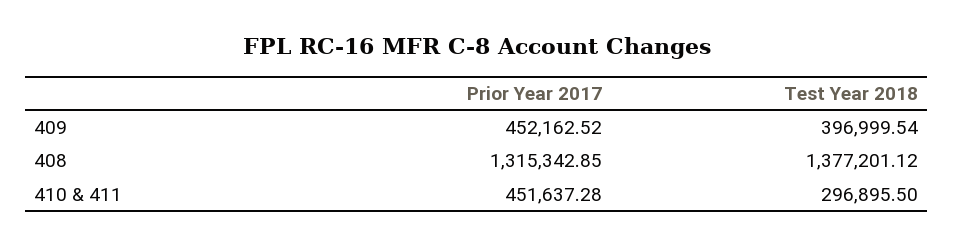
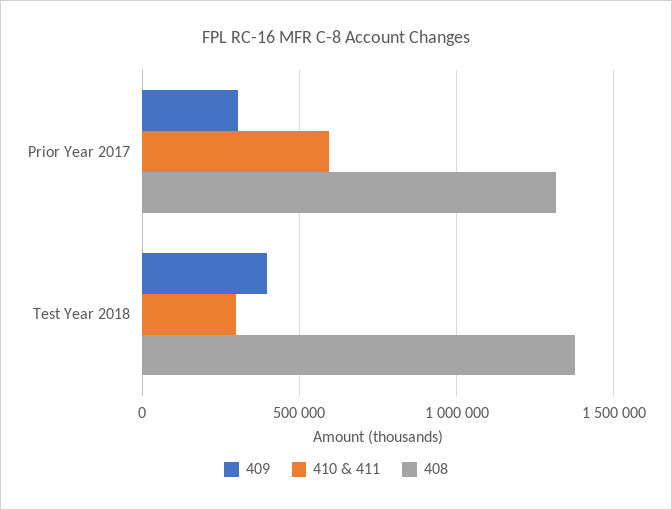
409, Prior Year 2017: 452162.52 -> 300000
410 & 411, Prior Year 2017: 451637.28 -> 600000

